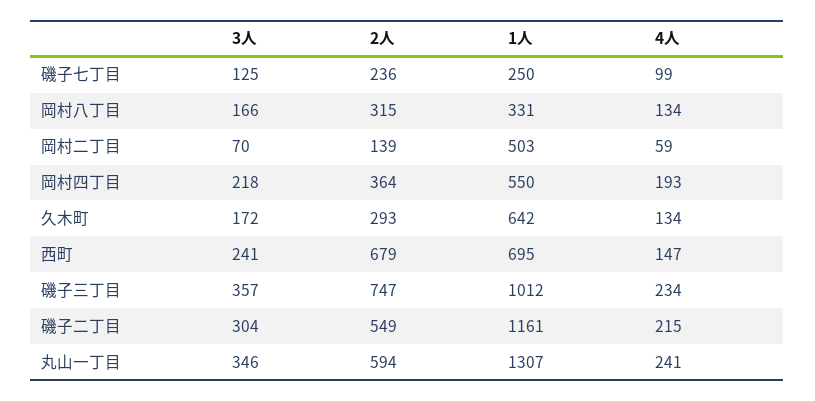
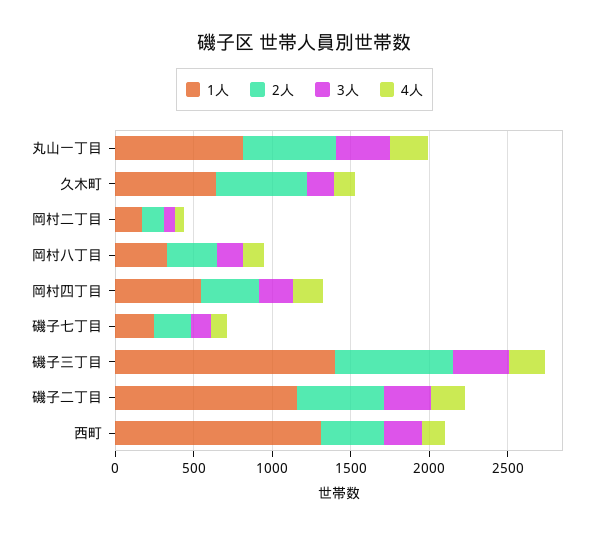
1人, 岡村二丁目: 503 -> 200
2人, 久木町: 293 -> 600
2人, 西町: 679 -> 400
1人, 西町: 695 -> 1300
1人, 磯子三丁目: 1012 -> 1400
1人, 丸山一丁目: 1307 -> 800

